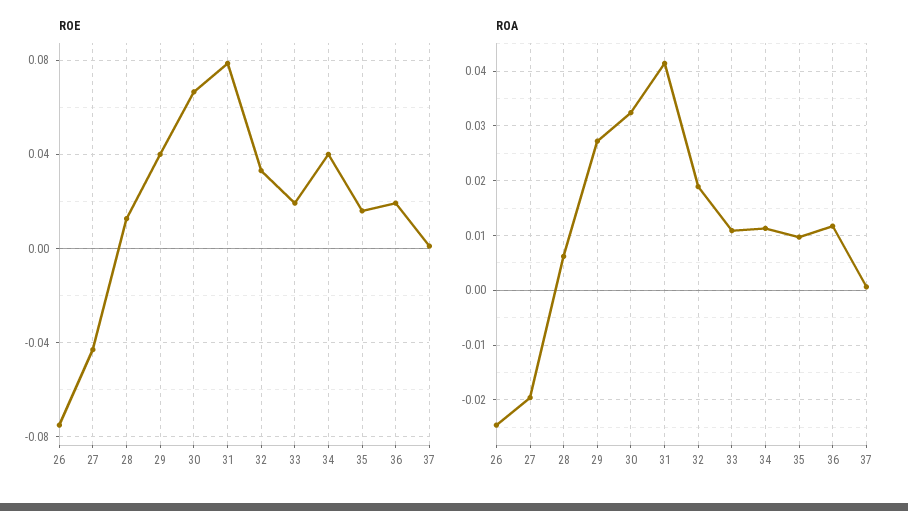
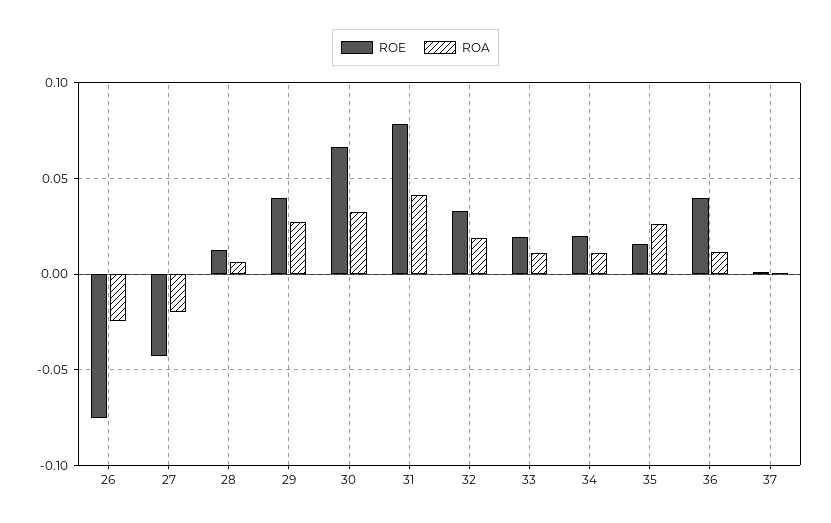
ROE, 34: 0.04 -> 0.02
ROE, 36: 0.02 -> 0.04
ROA, 35: 0.01 -> 0.025

